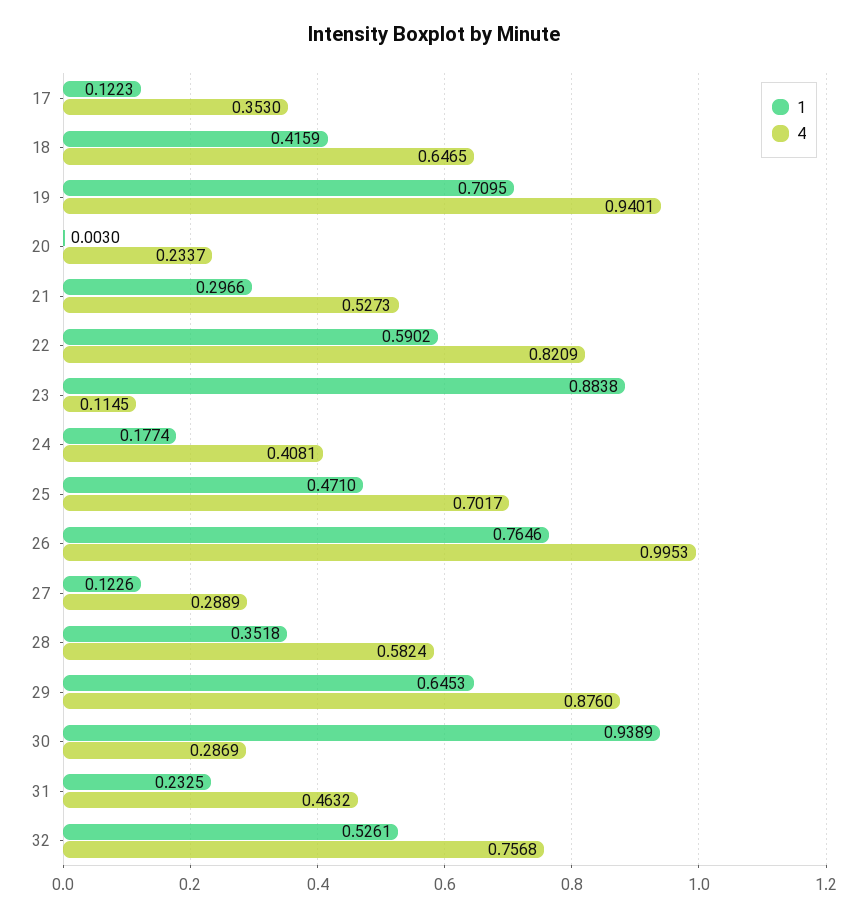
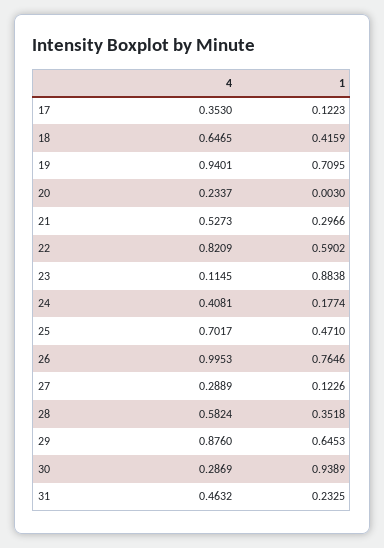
1, 32: 0.5261 -> none
4, 32: 0.7568 -> none

